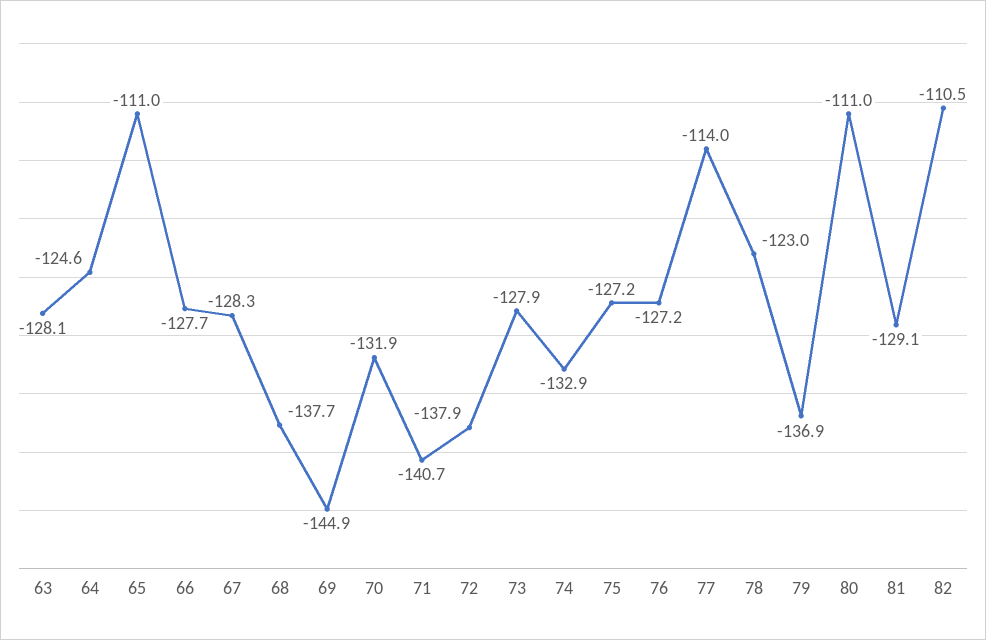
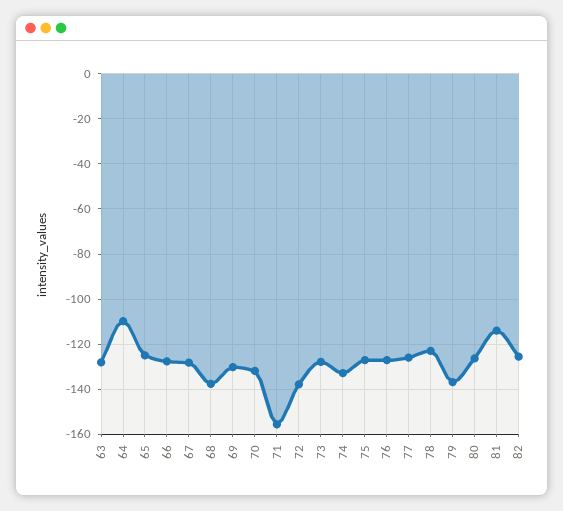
64: -124.6 -> -110
65: -111 -> -125
69: -144.9 -> -130
71: -140.7 -> -155
77: -114 -> -125
80: -111 -> -125
81: -129.1 -> -115
82: -110.5 -> -125

